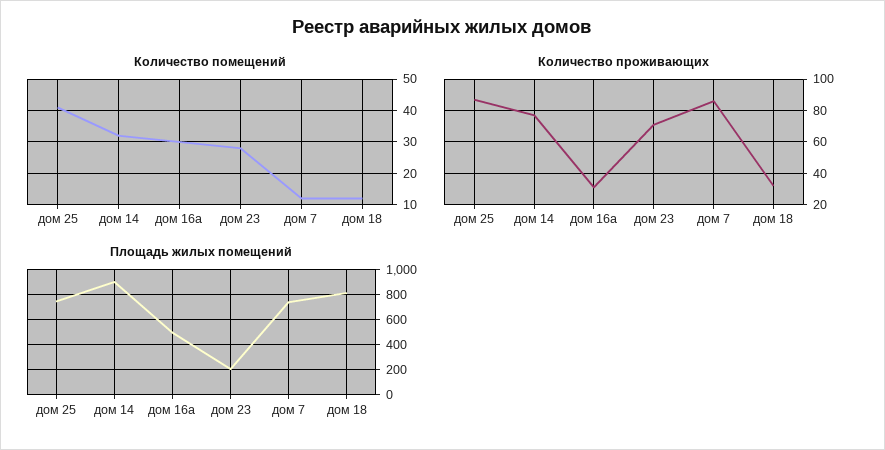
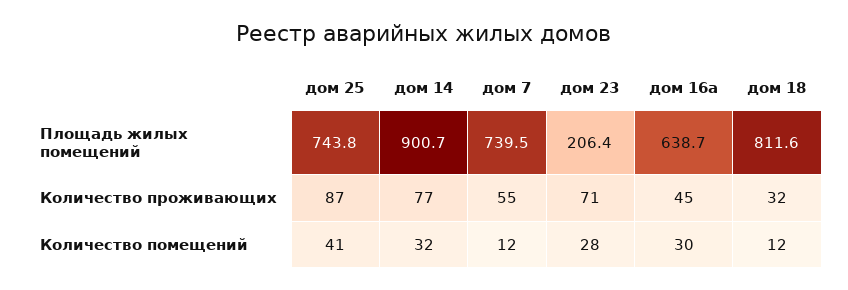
Количество проживающих, дом 16а: 30 -> 45
Количество проживающих, дом 7: 85 -> 55
Площадь жилых помещений, дом 16а: 500 -> 638.7

